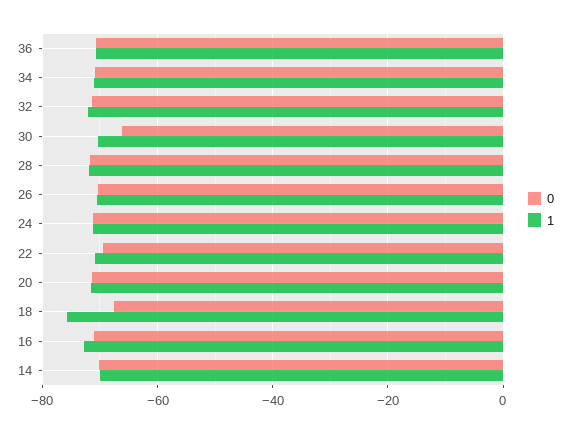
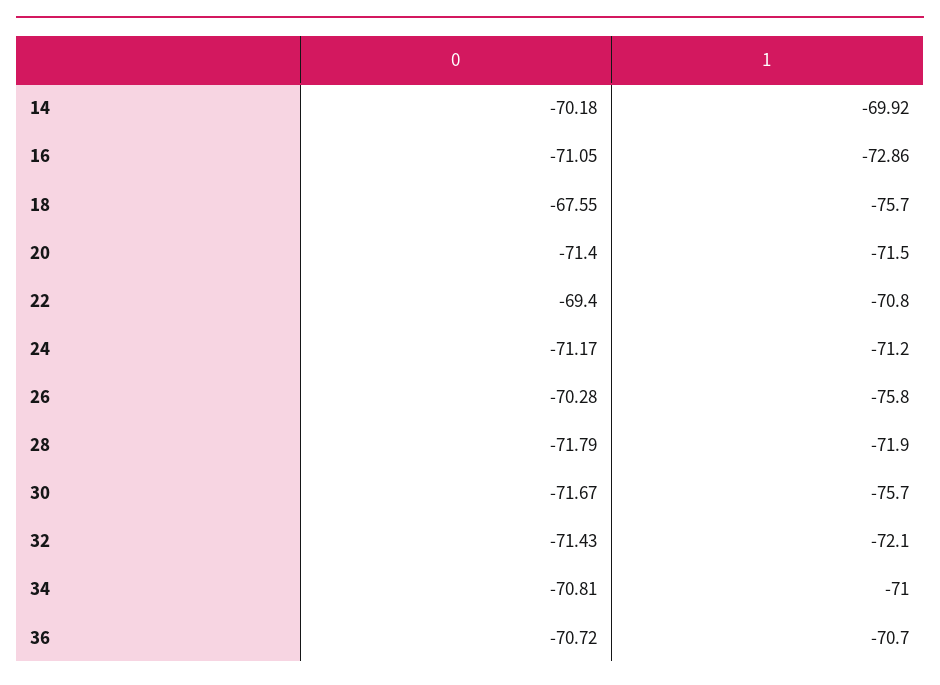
0, 30: -66 -> -71.67
1, 30: -70 -> -75.7
1, 26: -70 -> -75.8

